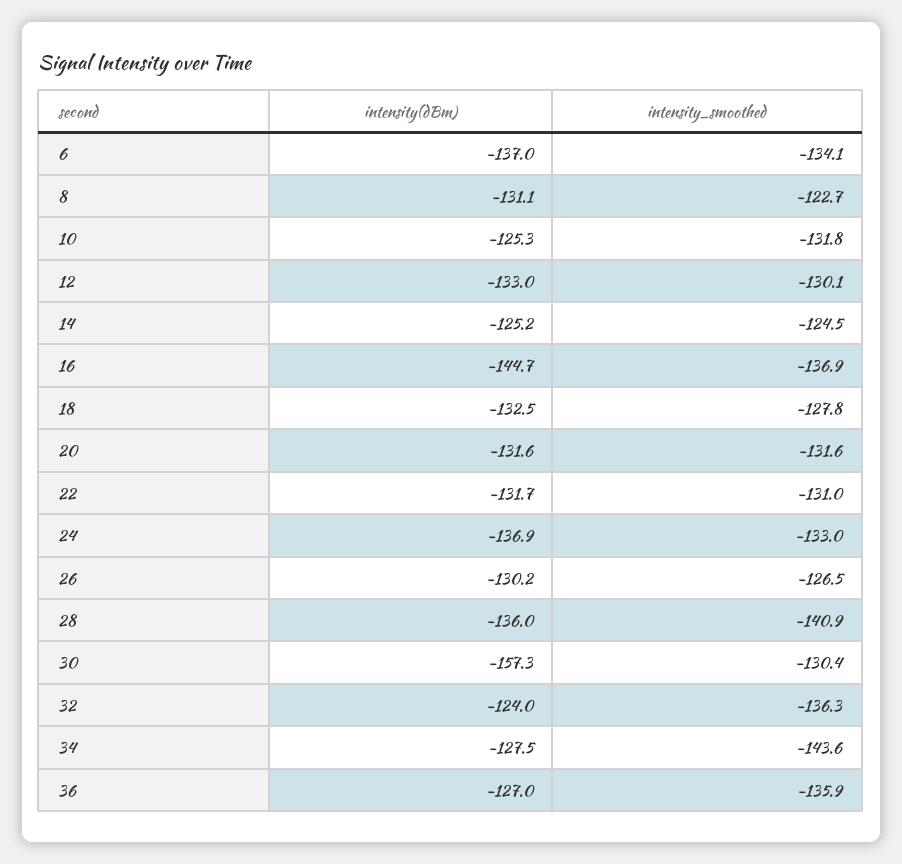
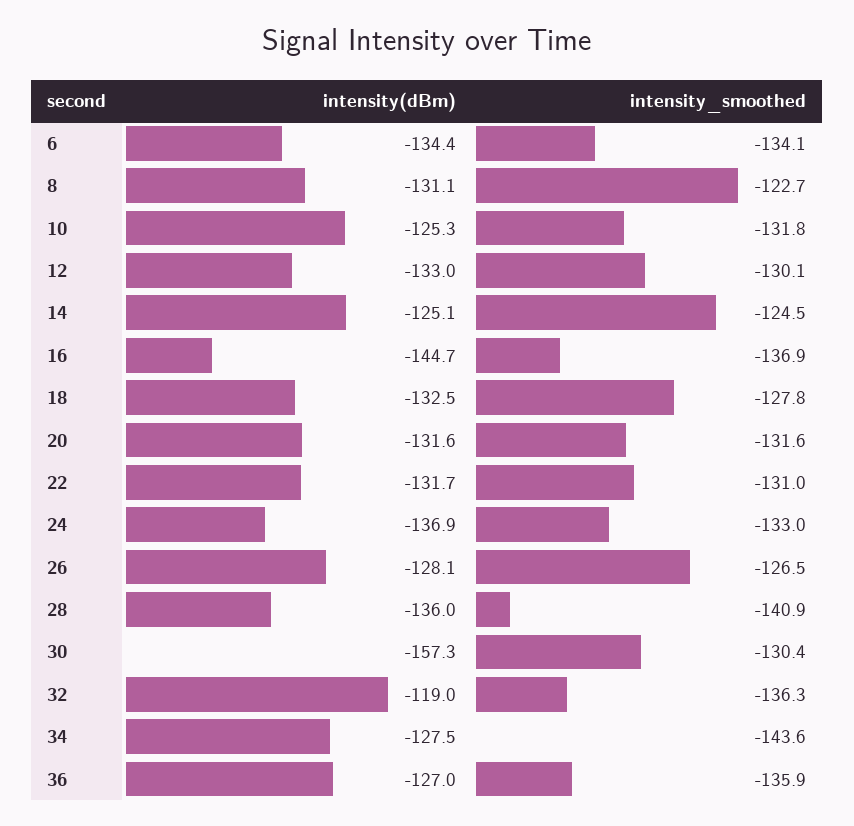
intensity(dBm), 6: -137 -> -134.4
intensity(dBm), 14: -125.2 -> -125.1
intensity(dBm), 26: -130.2 -> -128.1
intensity(dBm), 32: -124 -> -119

